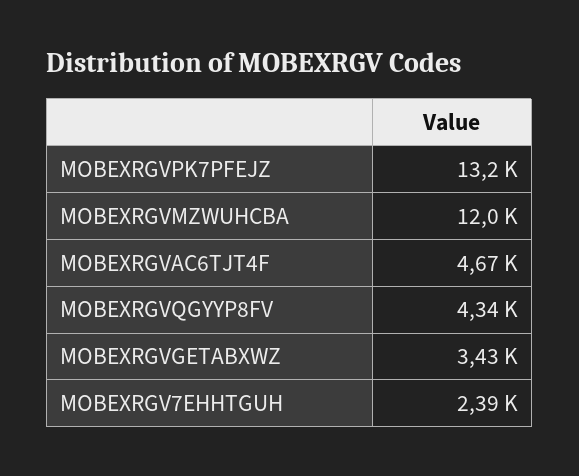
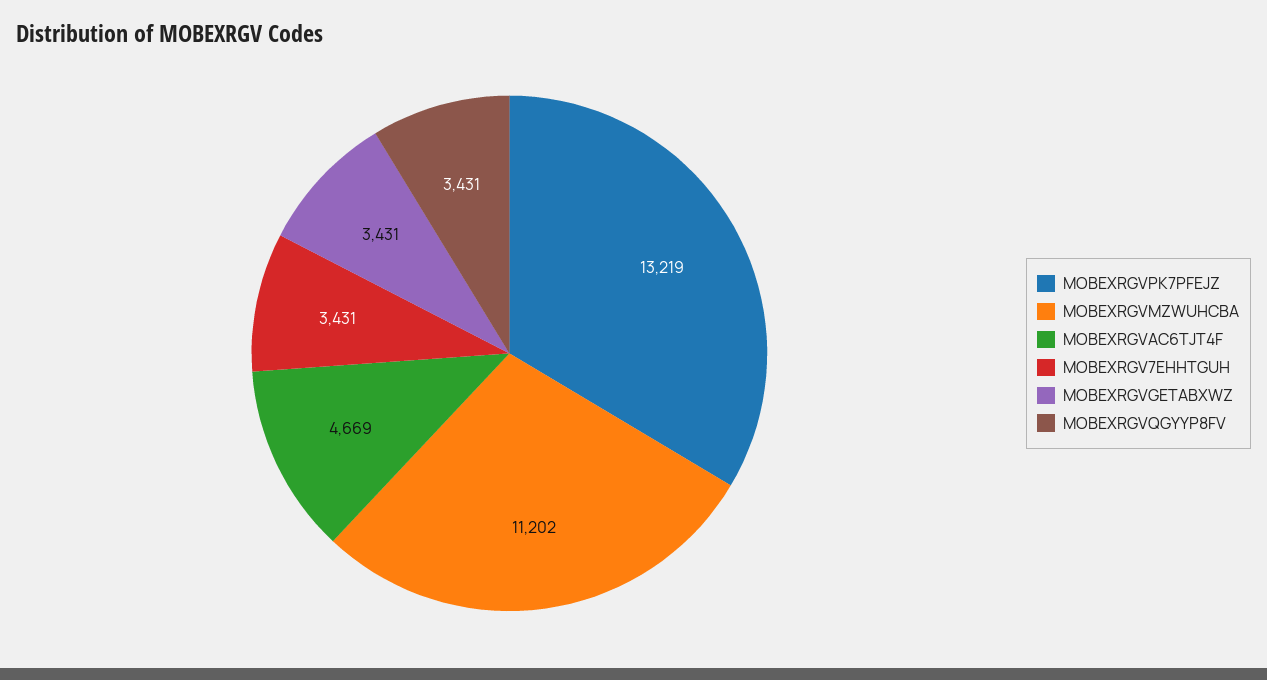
MOBEXRGVMZWUHCBA: 12000 -> 11202
MOBEXRGVQGYYP8FV: 4340 -> 3431
MOBEXRGV7EHHTGUH: 2390 -> 3431

